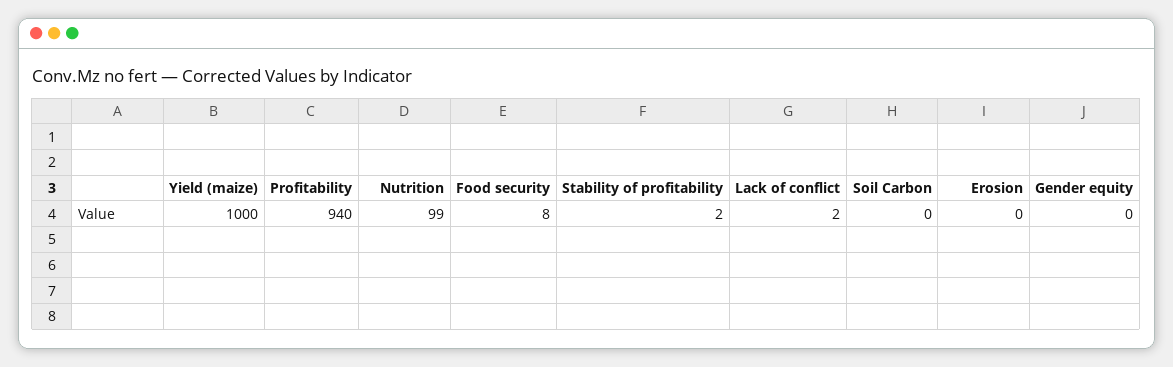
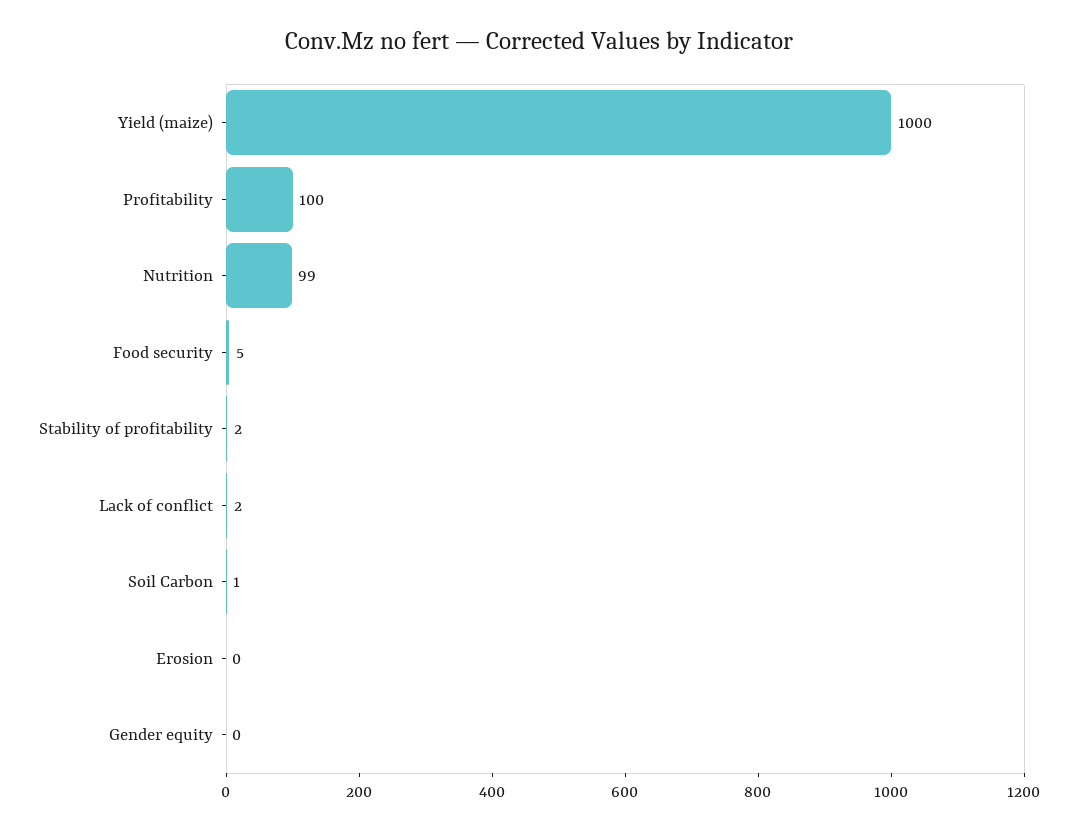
Profitability: 940 -> 100
Food security: 8 -> 5
Soil Carbon: 0 -> 1

